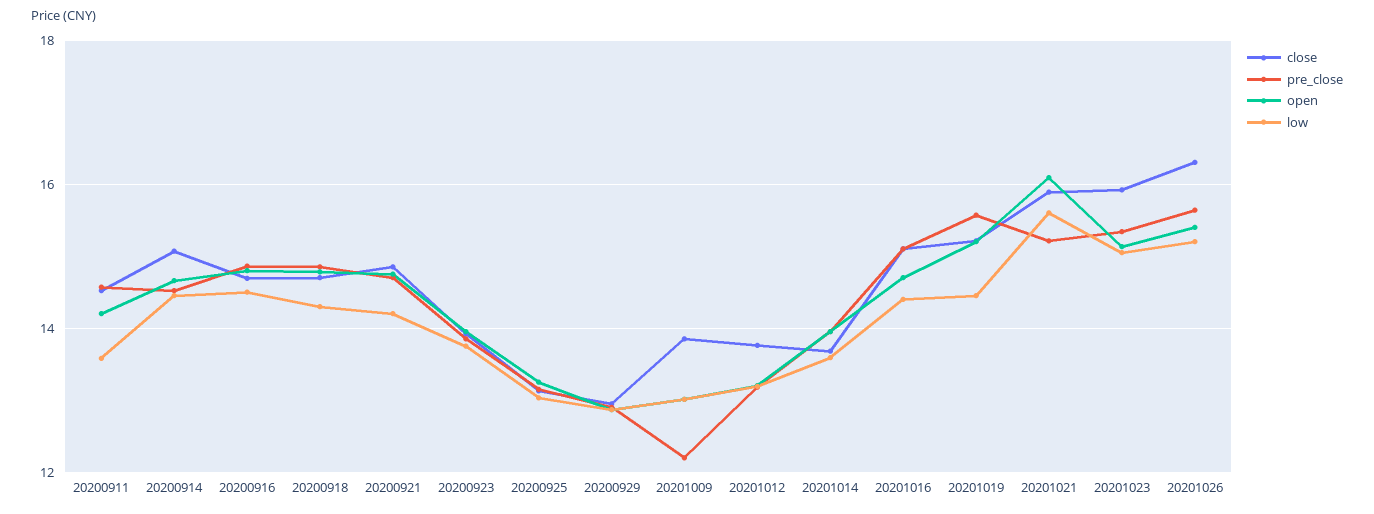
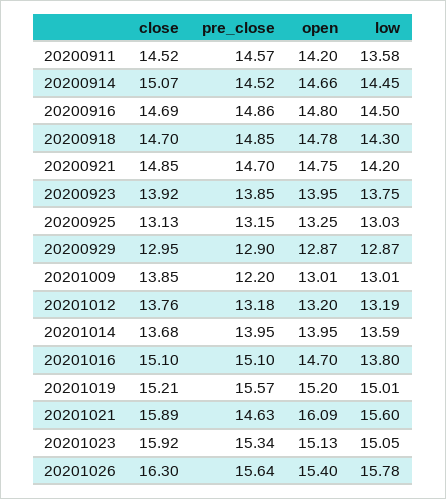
low, 20201016: 14.4 -> 13.8
low, 20201019: 14.4 -> 15.01
pre_close, 20201021: 15.2 -> 14.63
low, 20201026: 15.2 -> 15.78

